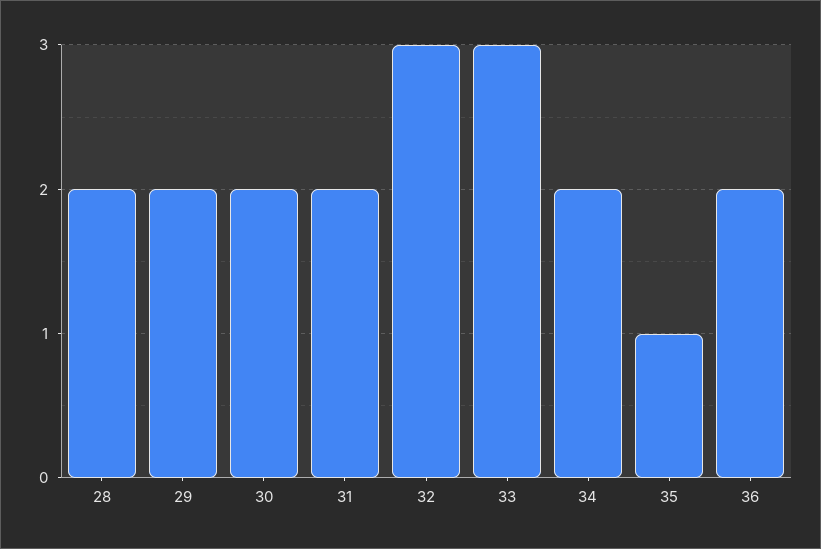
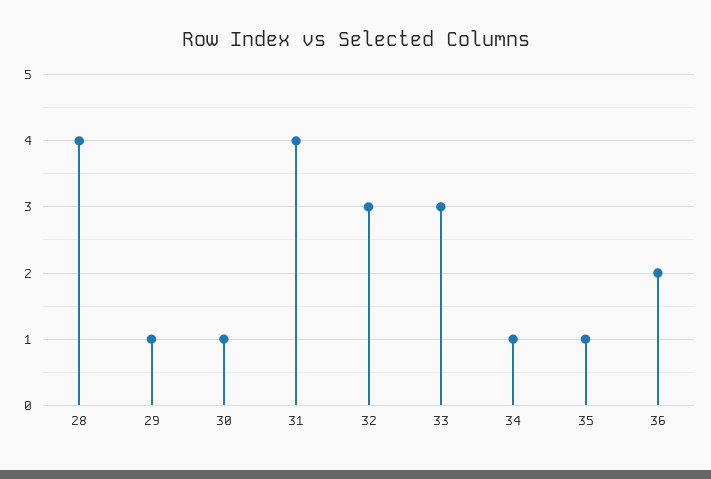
28: 2 -> 4
29: 2 -> 1
30: 2 -> 1
31: 2 -> 4
34: 2 -> 1

